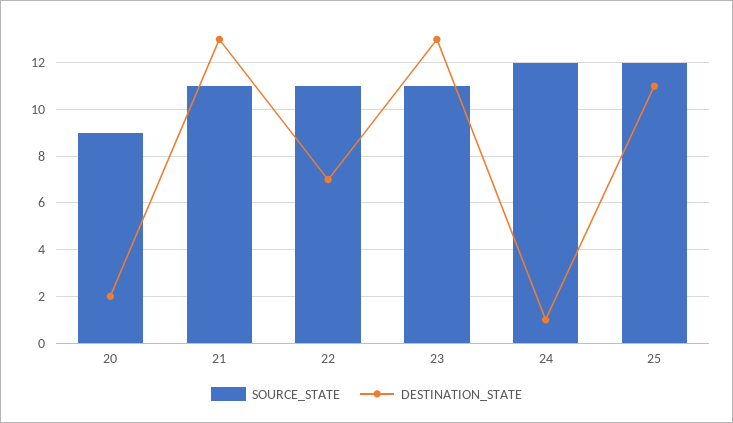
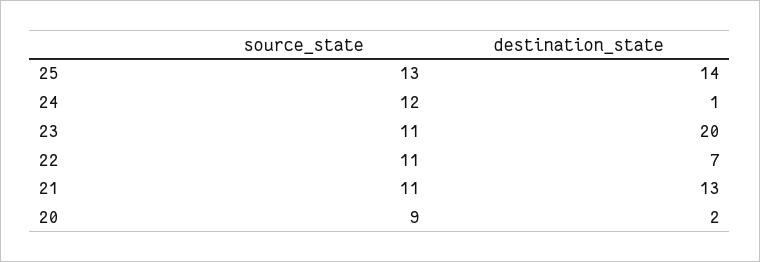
DESTINATION_STATE, 23: 13 -> 20
SOURCE_STATE, 25: 12 -> 13
DESTINATION_STATE, 25: 11 -> 14

